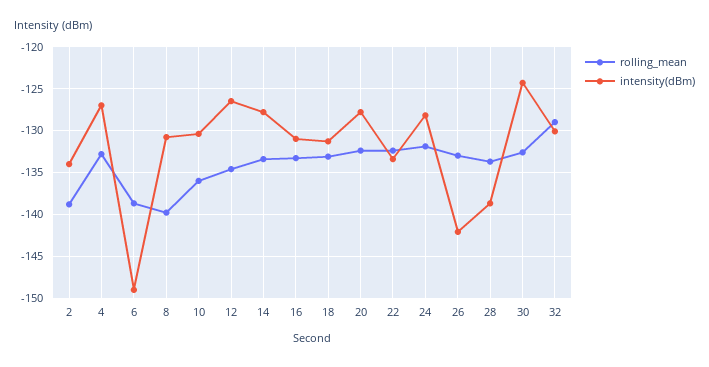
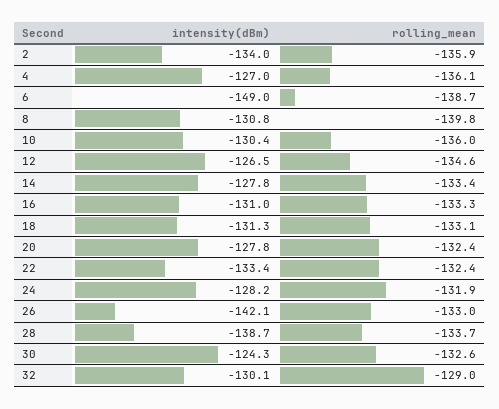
rolling_mean, 2: -139 -> -135.9
rolling_mean, 4: -133 -> -136.1

